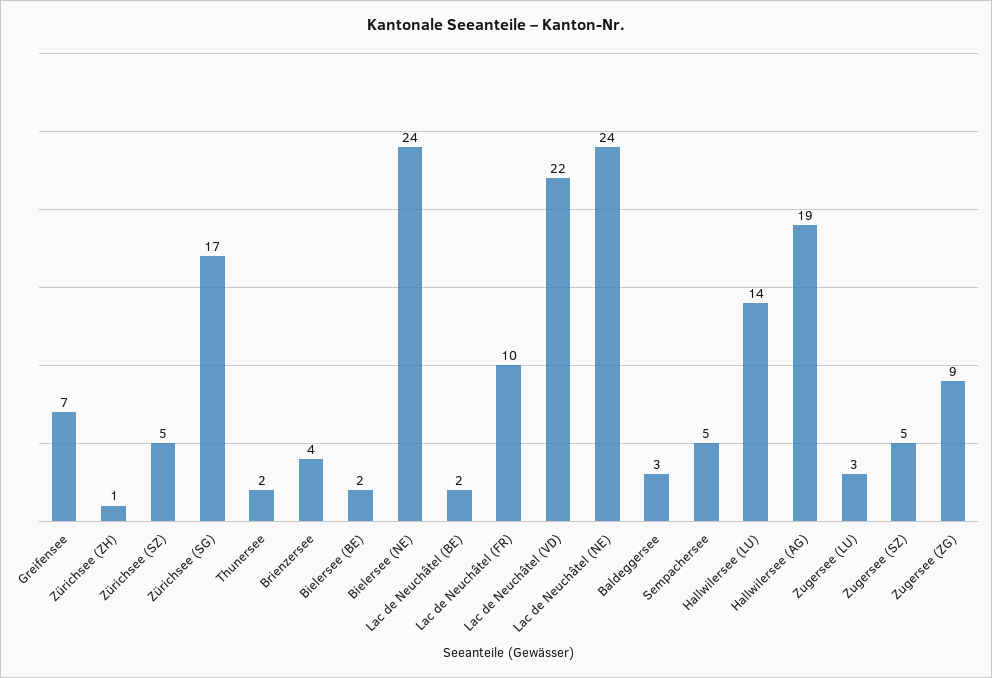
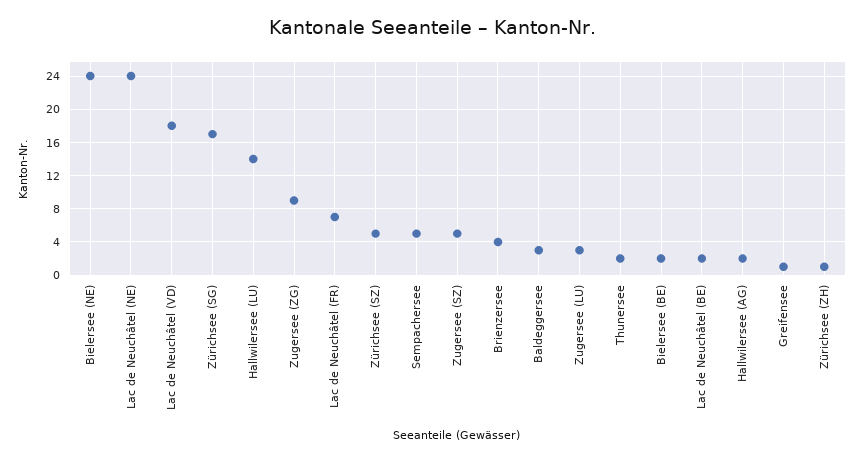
Greifensee: 7 -> 1
Lac de Neuchâtel (FR): 10 -> 7
Lac de Neuchâtel (VD): 22 -> 18
Hallwilersee (AG): 19 -> 2

